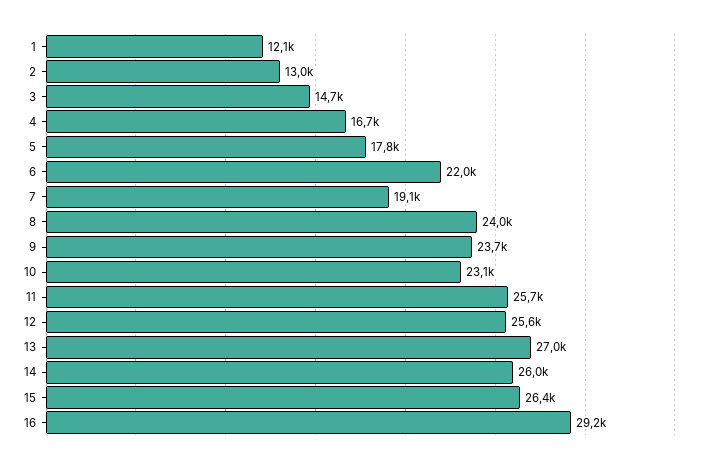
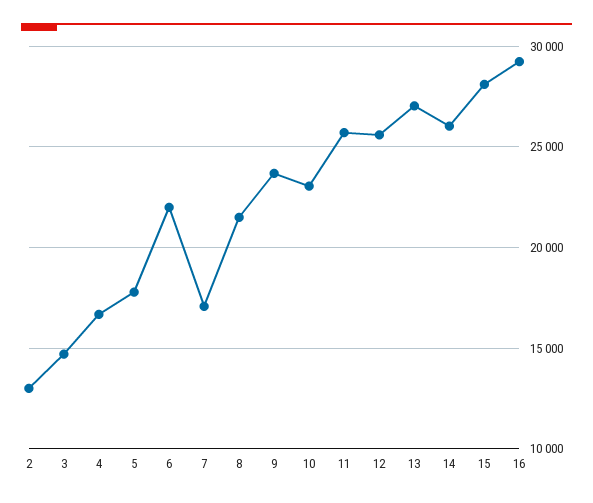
1: 12100 -> none
7: 19100 -> 17000
8: 24000 -> 21500
15: 26400 -> 28000

